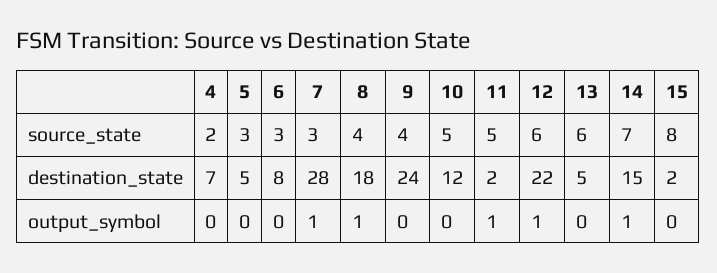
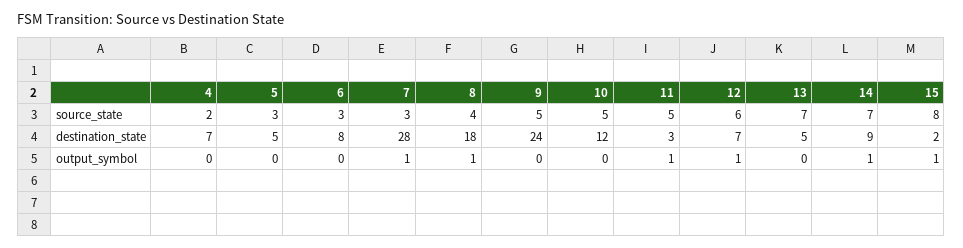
9, source_state: 4 -> 5
13, source_state: 6 -> 7
11, destination_state: 2 -> 3
12, destination_state: 22 -> 7
14, destination_state: 15 -> 9
15, output_symbol: 0 -> 1

